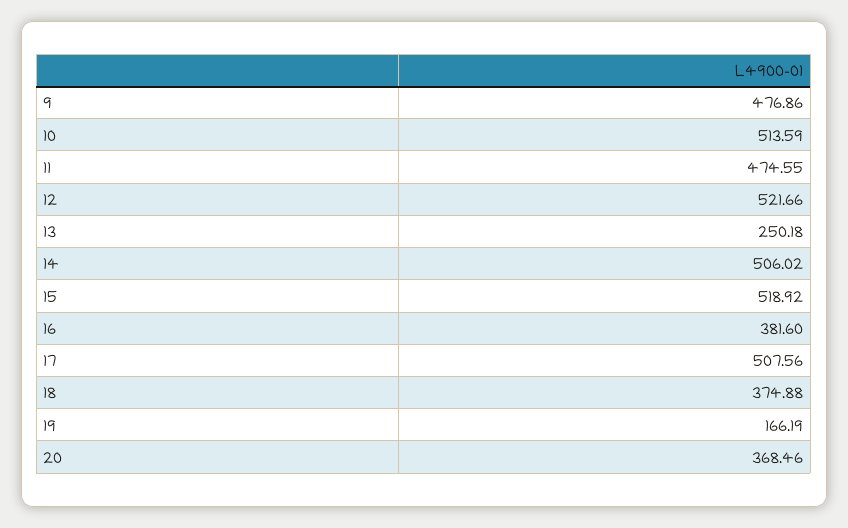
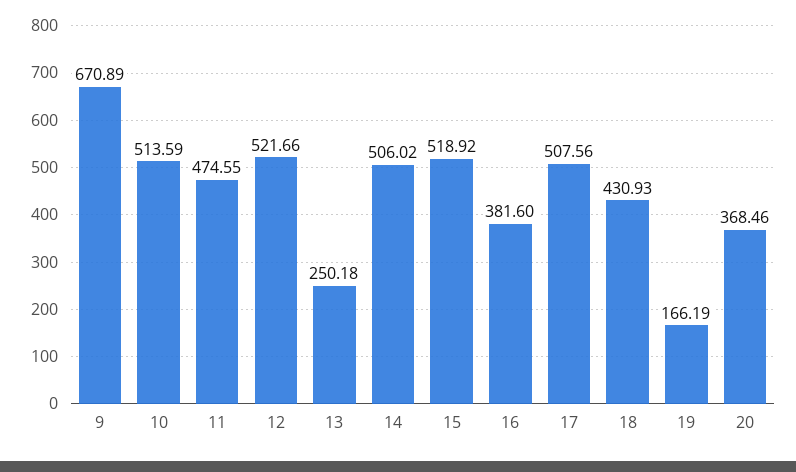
9: 476.86 -> 670.89
18: 374.88 -> 430.93

